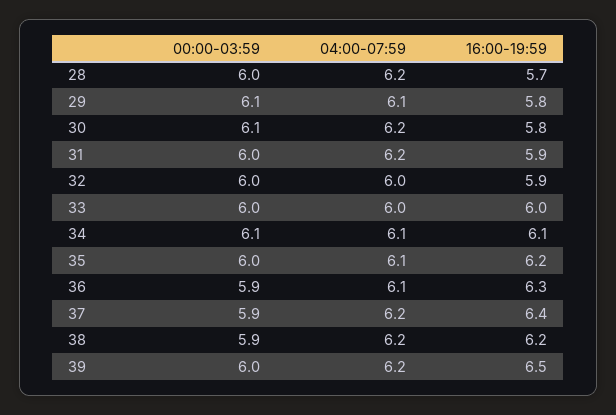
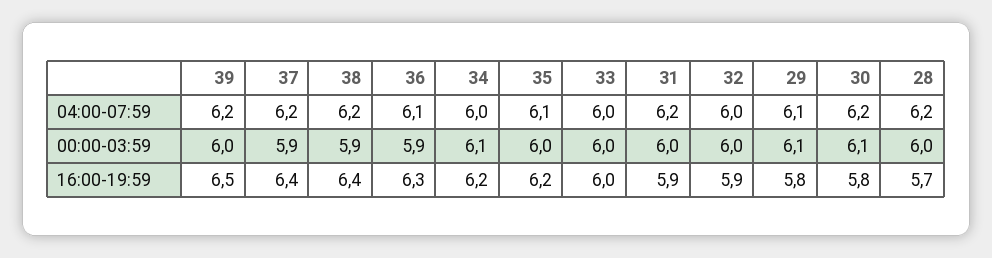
04:00-07:59, 34: 6.1 -> 6
16:00-19:59, 34: 6.1 -> 6.2
16:00-19:59, 38: 6.2 -> 6.4

